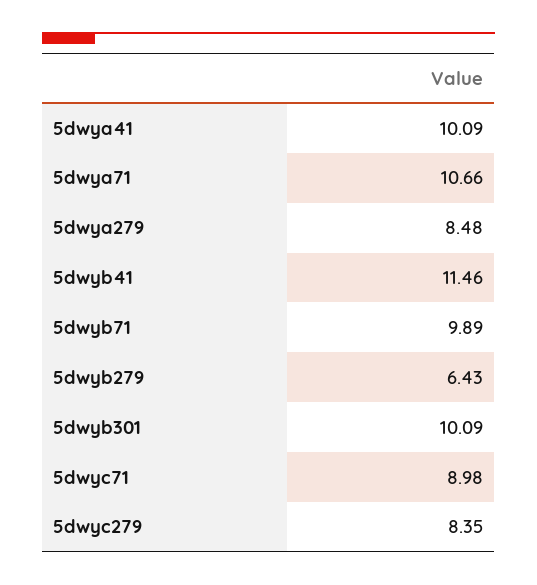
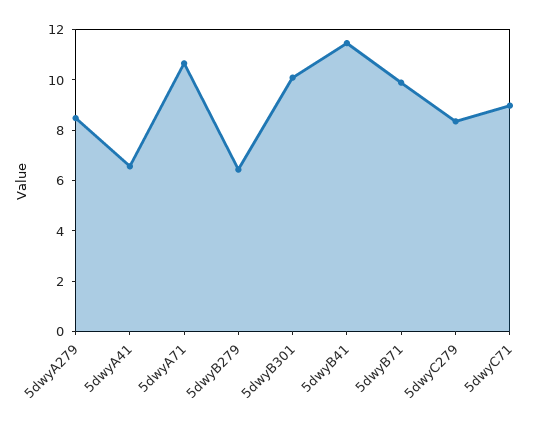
5dwya41: 10.09 -> 6.5

